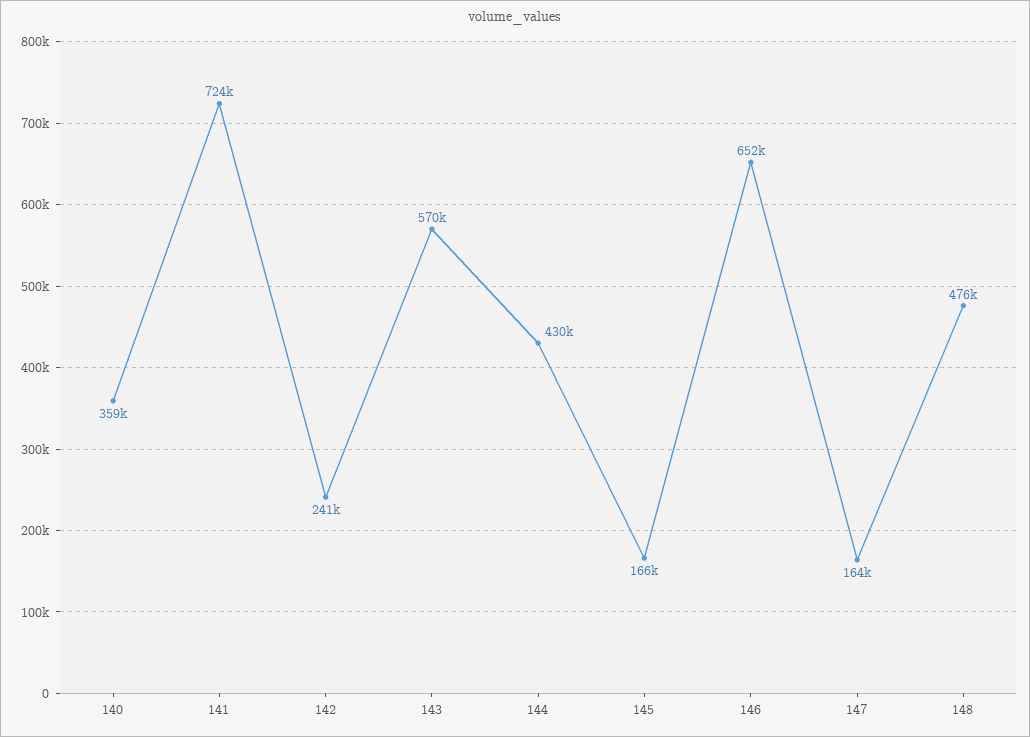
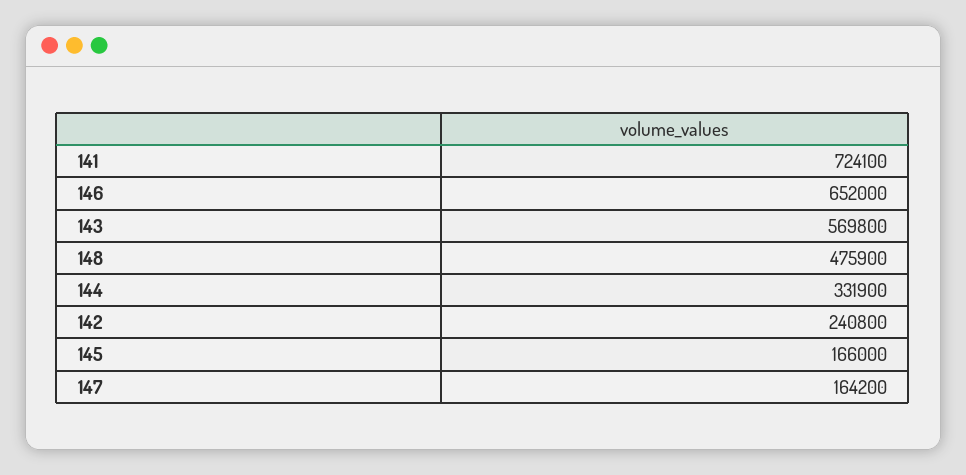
140: 359000 -> none
144: 430000 -> 331900

